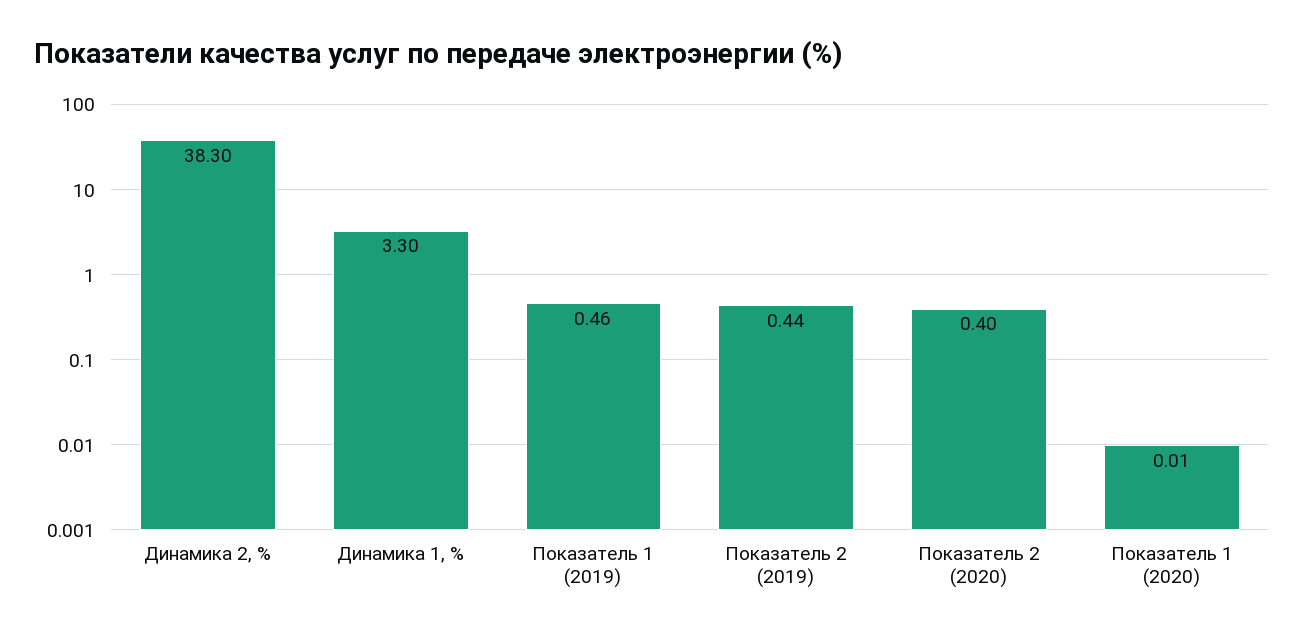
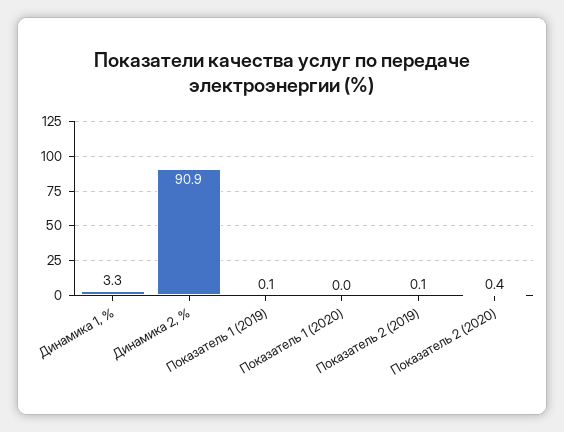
Динамика 2, %: 38.3 -> 90.9
Показатель 1 (2019): 0.46 -> 0.1
Показатель 2 (2019): 0.44 -> 0.1

